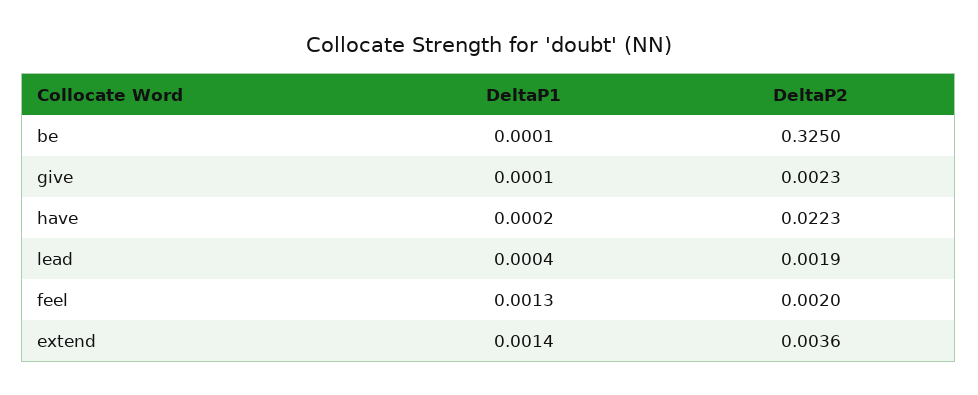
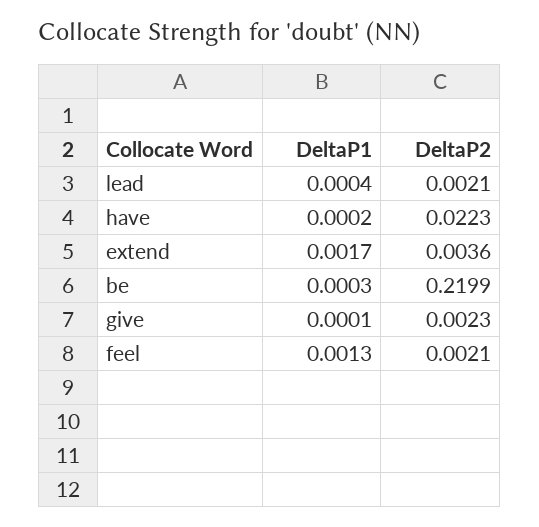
DeltaP1, be: 0.0001 -> 0.0003
DeltaP2, be: 0.325 -> 0.2199
DeltaP2, lead: 0.0019 -> 0.0021
DeltaP2, feel: 0.002 -> 0.0021
DeltaP1, extend: 0.0014 -> 0.0017

